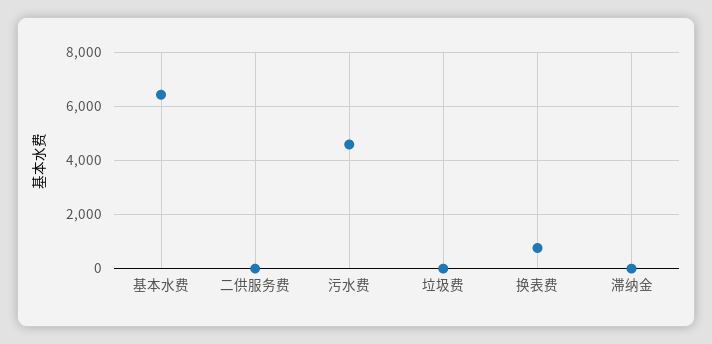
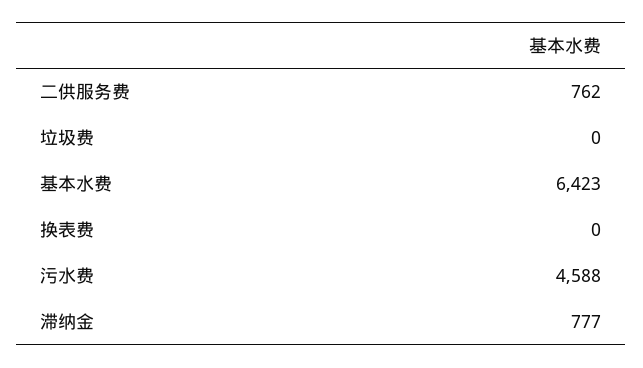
二供服务费: 0 -> 762
换表费: 750 -> 0
滞纳金: 0 -> 777

